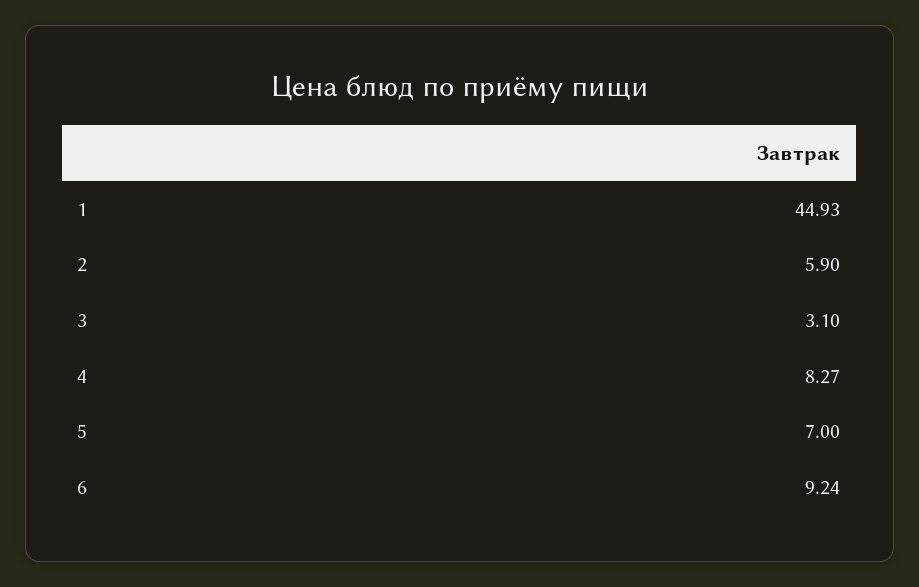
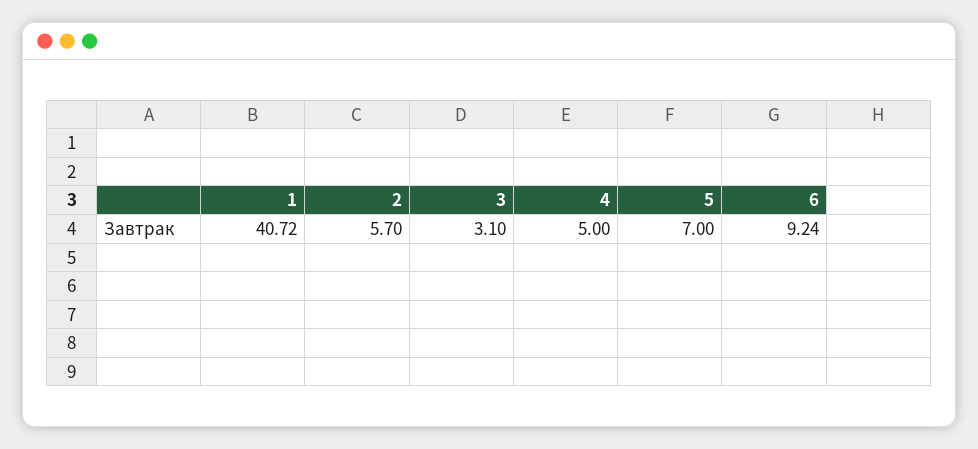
1: 44.93 -> 40.72
2: 5.9 -> 5.7
4: 8.27 -> 5

